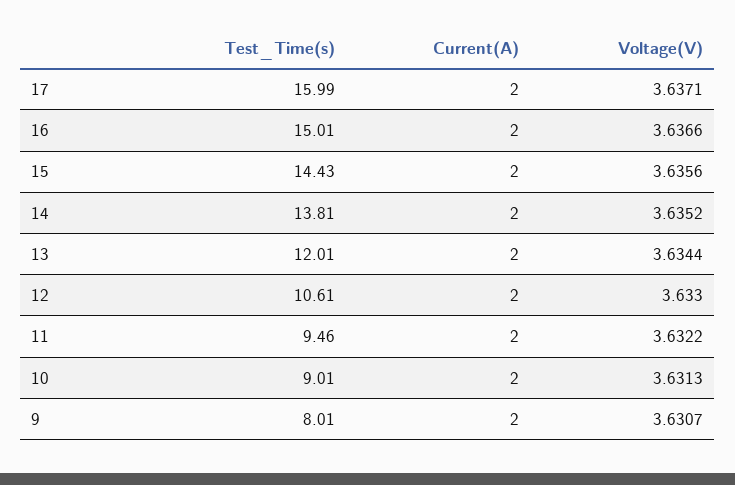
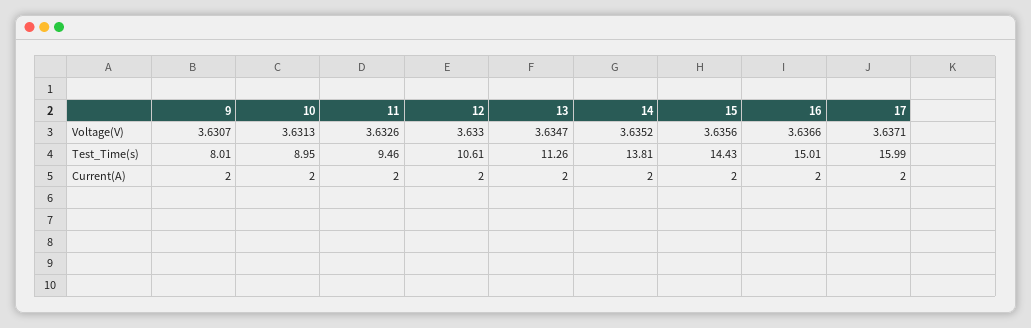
Test_Time(s), 13: 12.01 -> 11.26
Voltage(V), 13: 3.6344 -> 3.6347
Voltage(V), 11: 3.6322 -> 3.6326
Test_Time(s), 10: 9.01 -> 8.95

